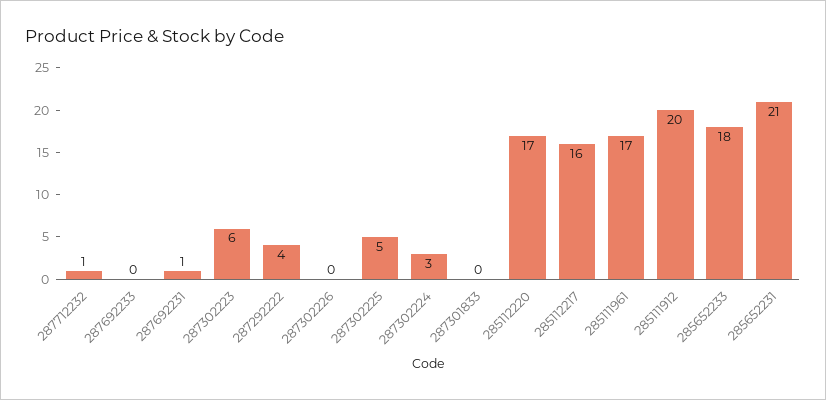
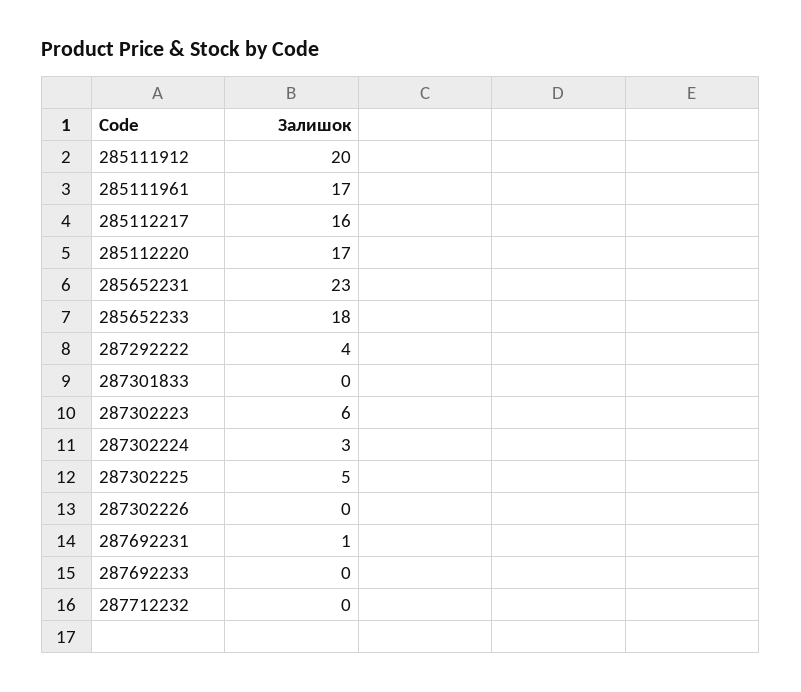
287712232: 1 -> 0
285652231: 21 -> 23

